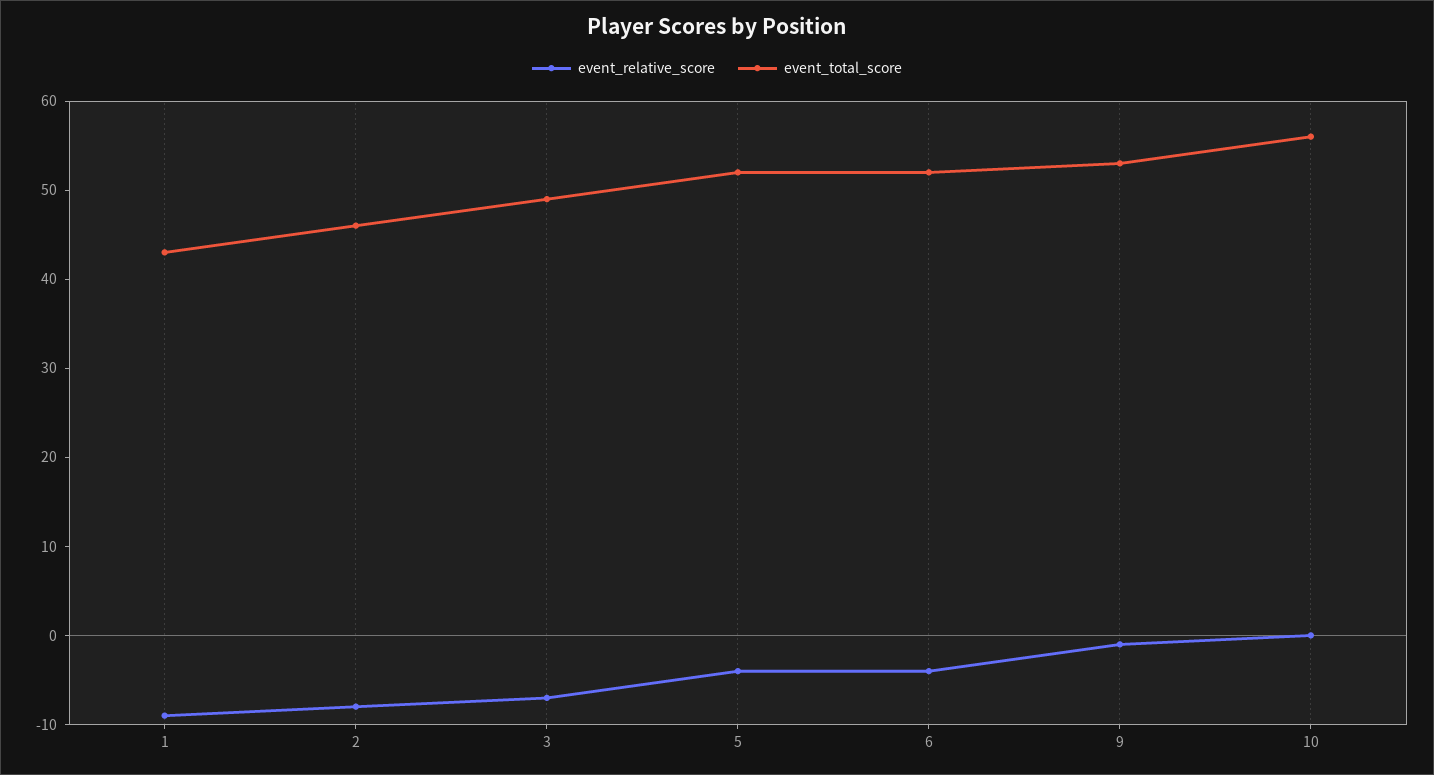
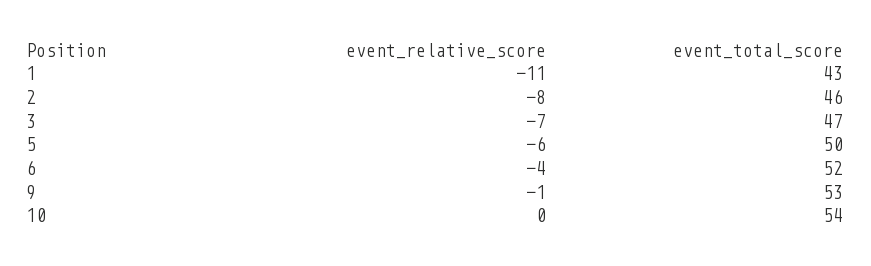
event_relative_score, 1: -9 -> -11
event_total_score, 3: 49 -> 47
event_relative_score, 5: -4 -> -6
event_total_score, 5: 52 -> 50
event_total_score, 10: 56 -> 54

